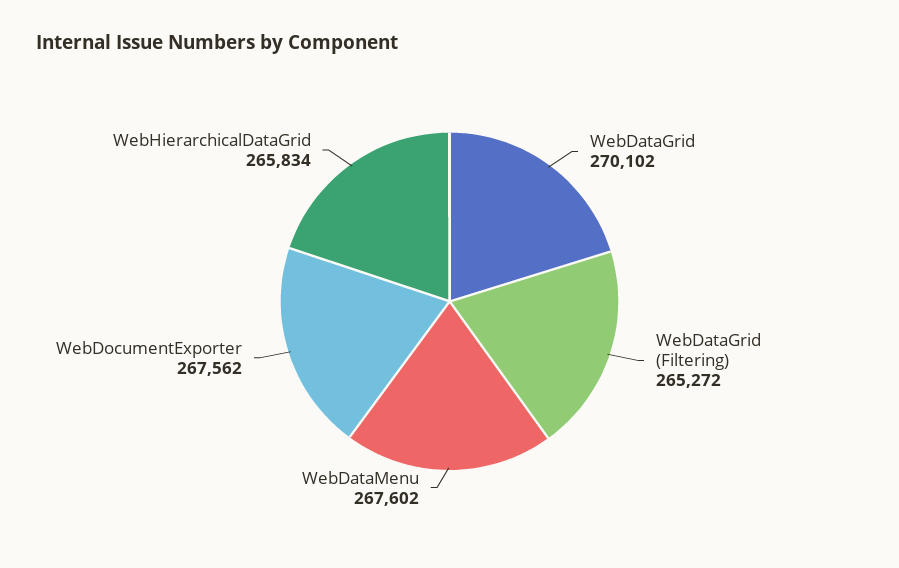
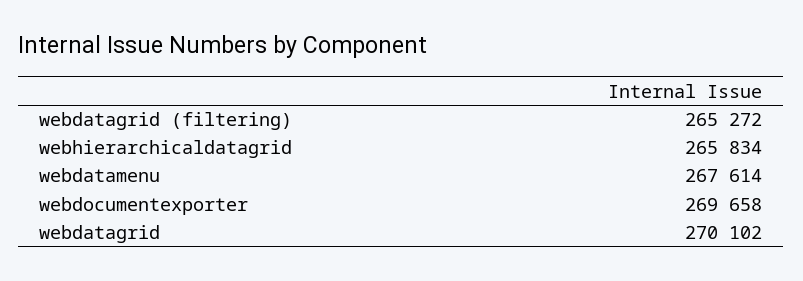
WebDataMenu: 267602 -> 267614
WebDocumentExporter: 267562 -> 269658

